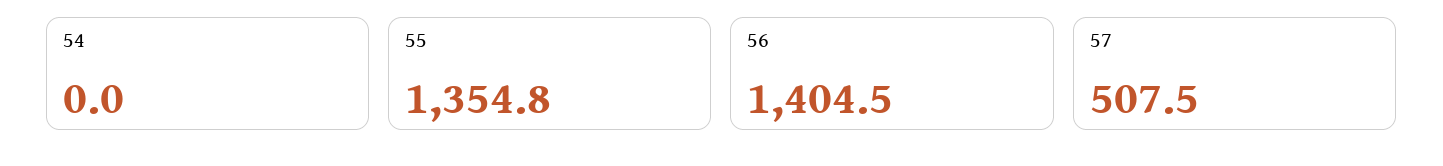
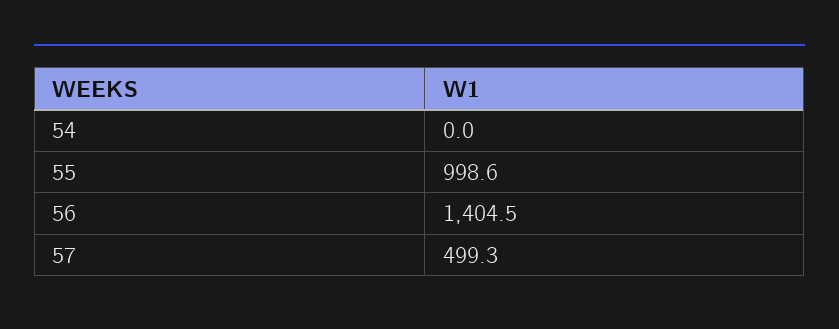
55: 1354.8 -> 998.6
57: 507.5 -> 499.3

